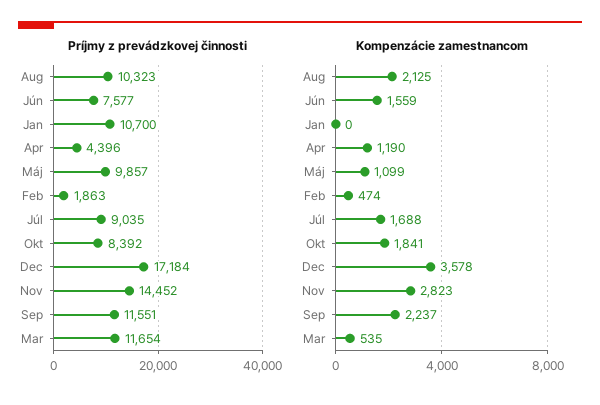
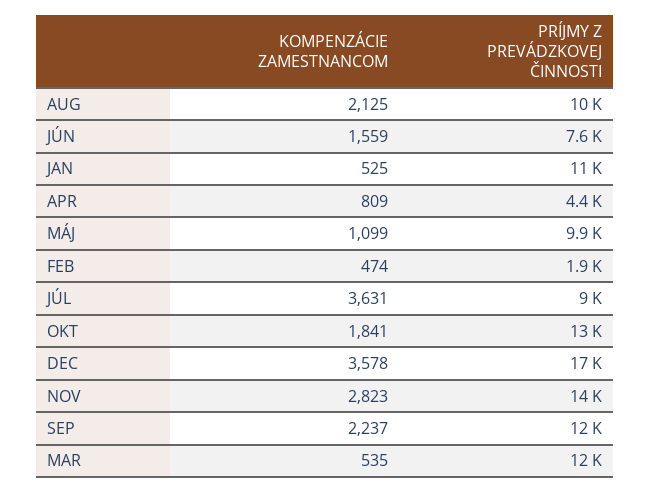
Príjmy z prevádzkovej činnosti, Okt: 8392 -> 13000
Kompenzácie zamestnancom, Jan: 0 -> 525
Kompenzácie zamestnancom, Apr: 1190 -> 809
Kompenzácie zamestnancom, Júl: 1688 -> 3631

